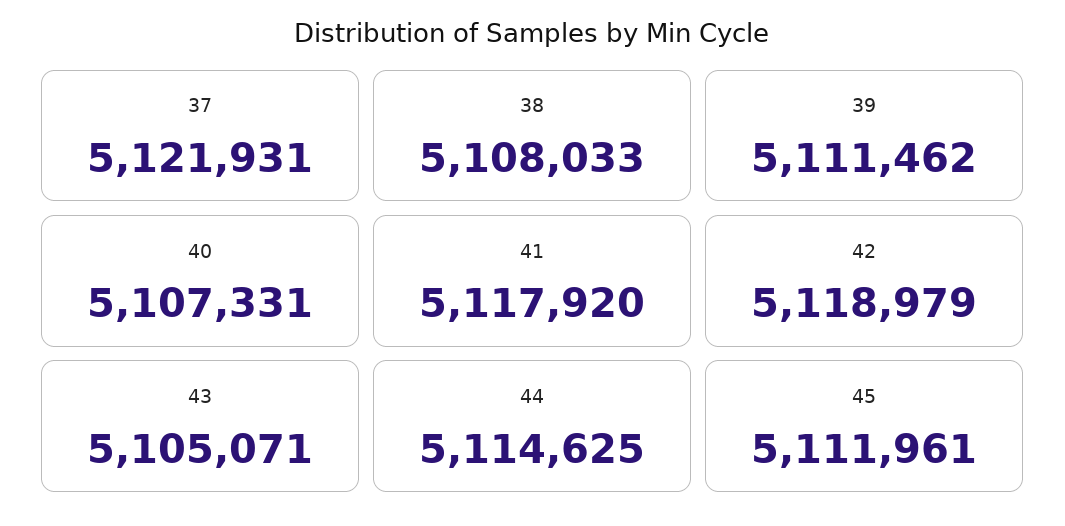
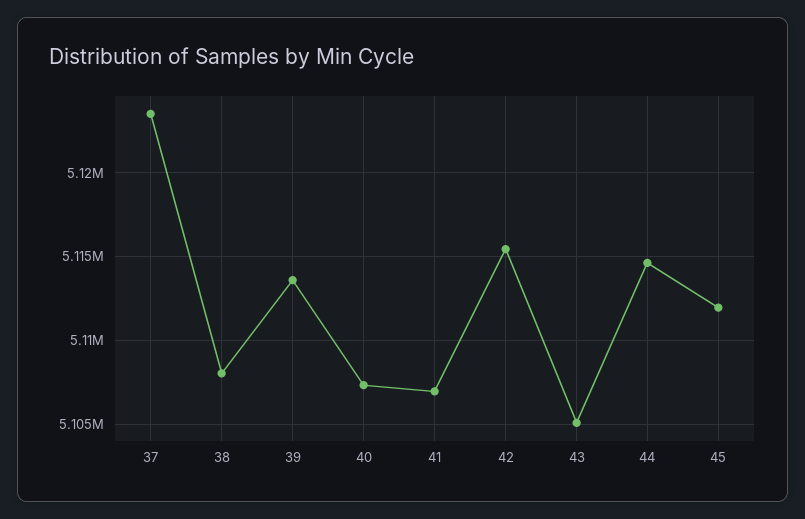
37: 5121931 -> 5123500
39: 5111462 -> 5113500
41: 5117920 -> 5107000
42: 5118979 -> 5115500

